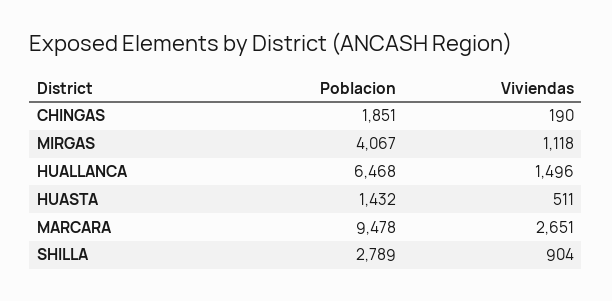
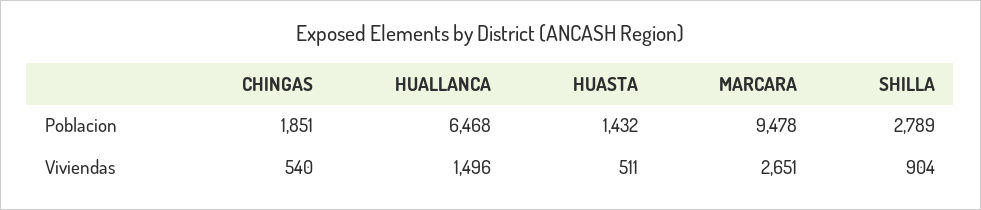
Viviendas, CHINGAS: 190 -> 540
Poblacion, MIRGAS: 4067 -> none
Viviendas, MIRGAS: 1118 -> none

